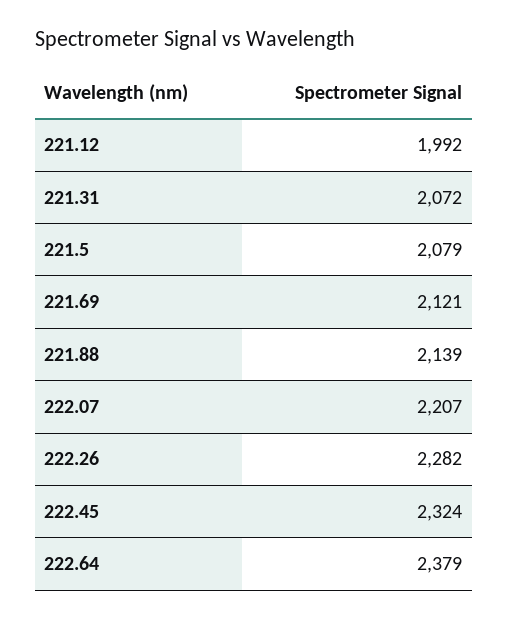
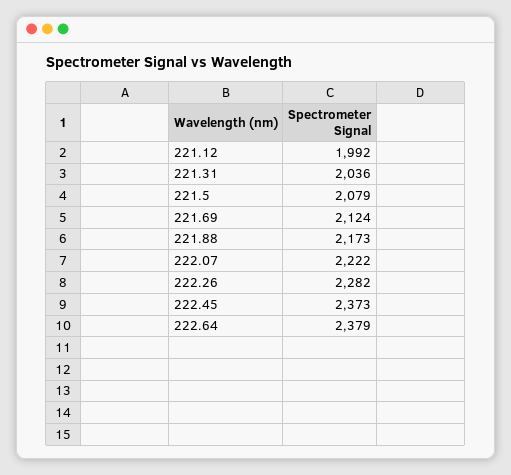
221.31: 2072 -> 2036
221.69: 2121 -> 2124
221.88: 2139 -> 2173
222.07: 2207 -> 2222
222.45: 2324 -> 2373

